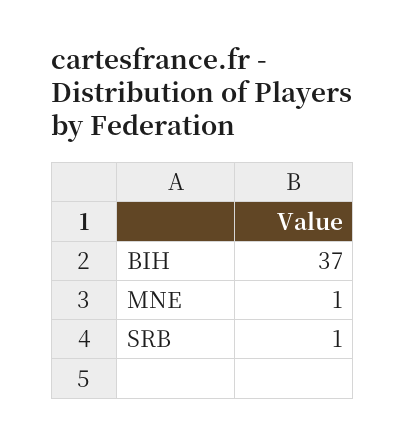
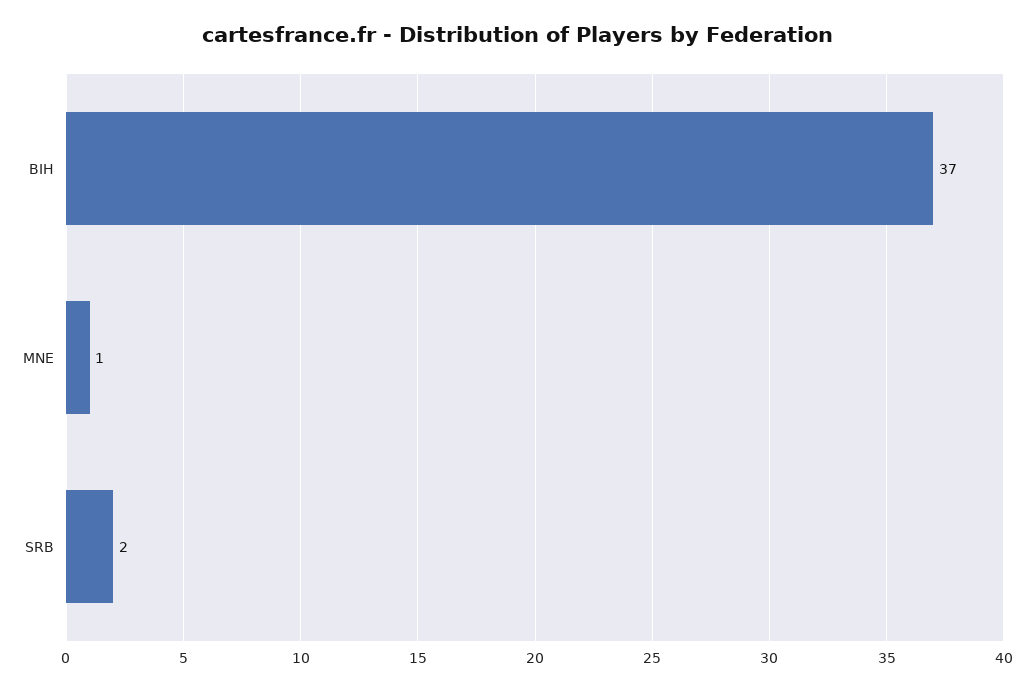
SRB: 1 -> 2

